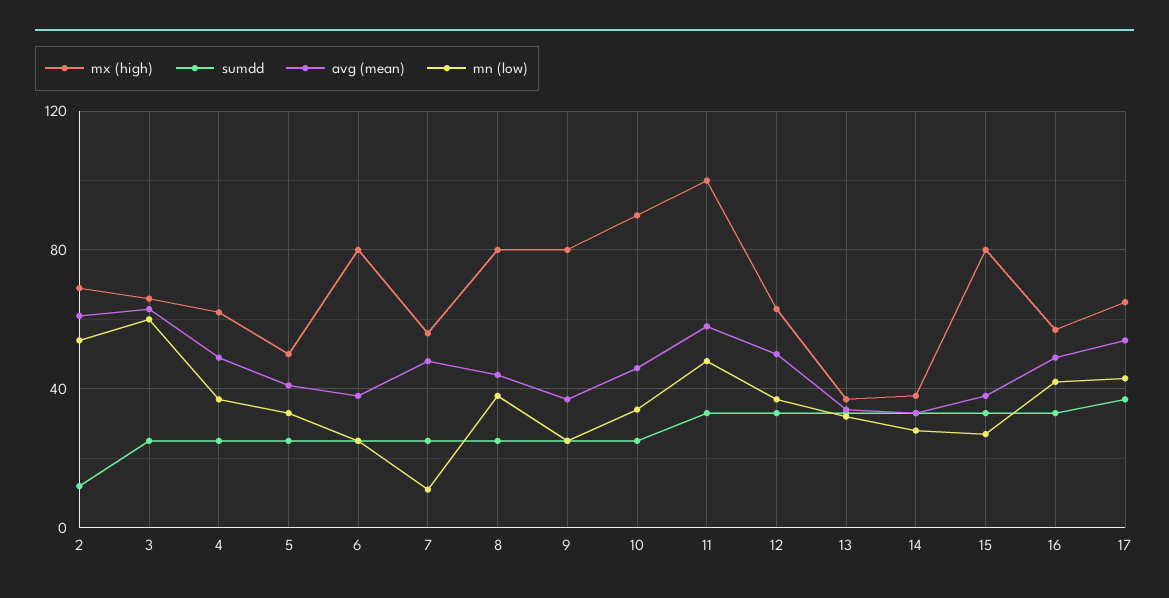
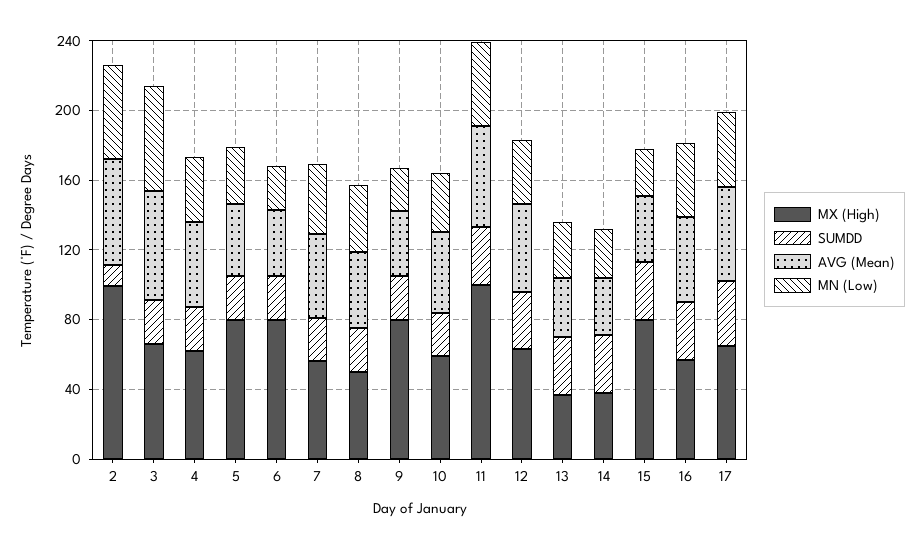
mx (high), 2: 70 -> 100
mx (high), 5: 50 -> 80
mn (low), 7: 10 -> 40
mx (high), 8: 80 -> 50
mx (high), 10: 90 -> 60

